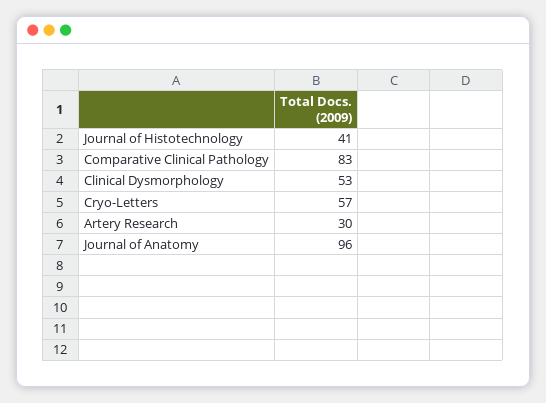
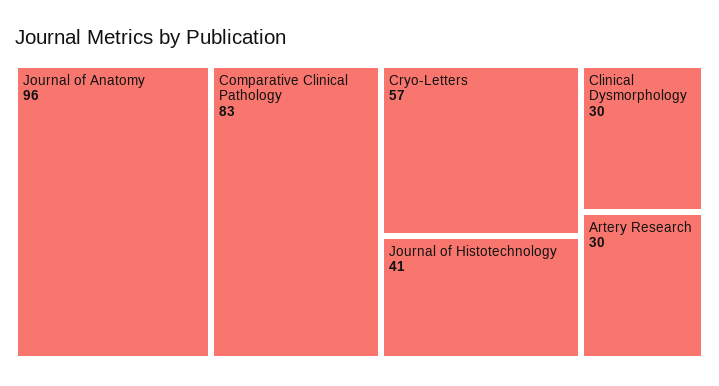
Clinical Dysmorphology: 53 -> 30

